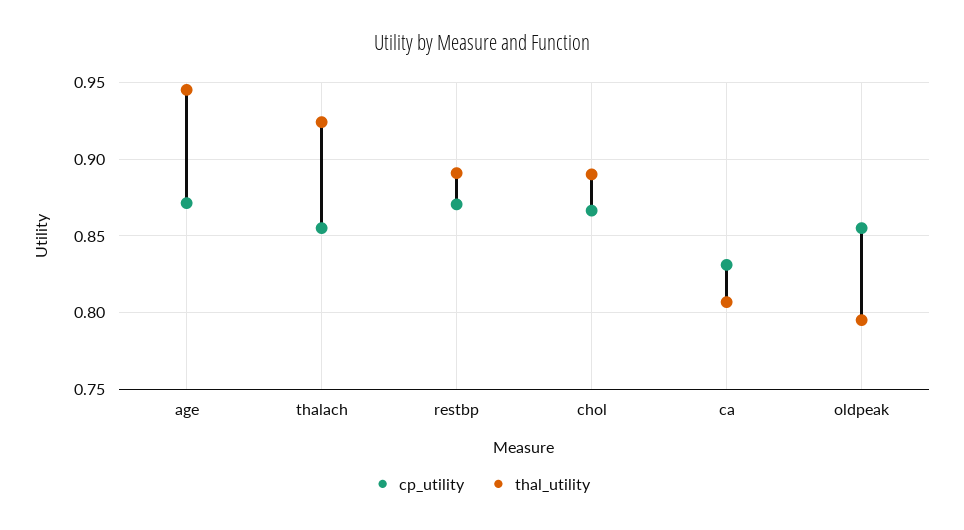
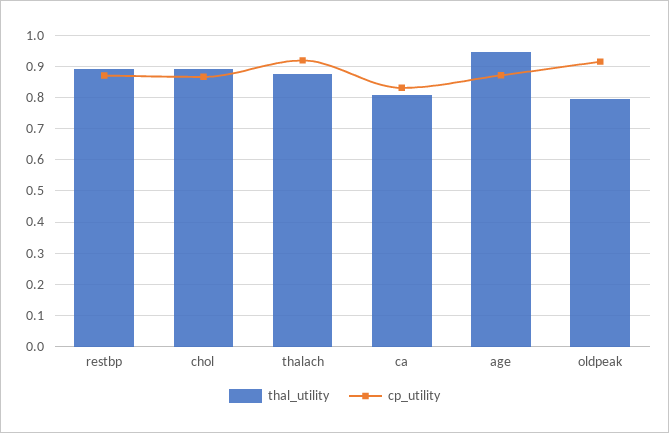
cp_utility, thalach: 0.855 -> 0.92
thal_utility, thalach: 0.925 -> 0.88
cp_utility, oldpeak: 0.855 -> 0.92

